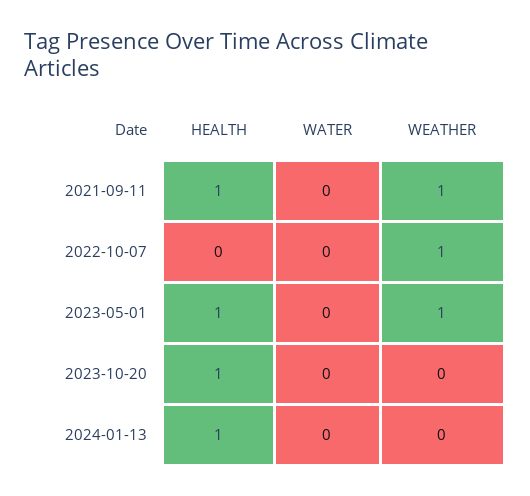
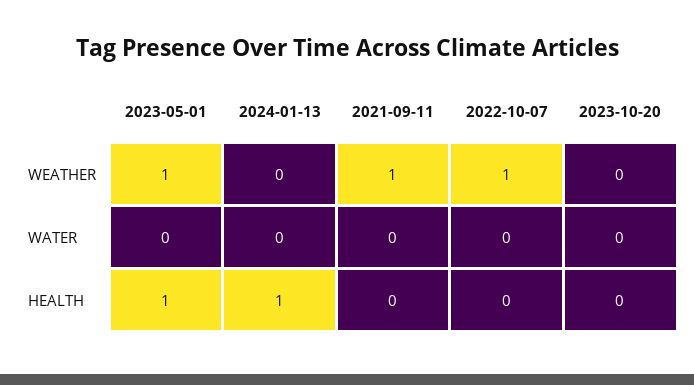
HEALTH, 2021-09-11: 1 -> 0
HEALTH, 2023-10-20: 1 -> 0

